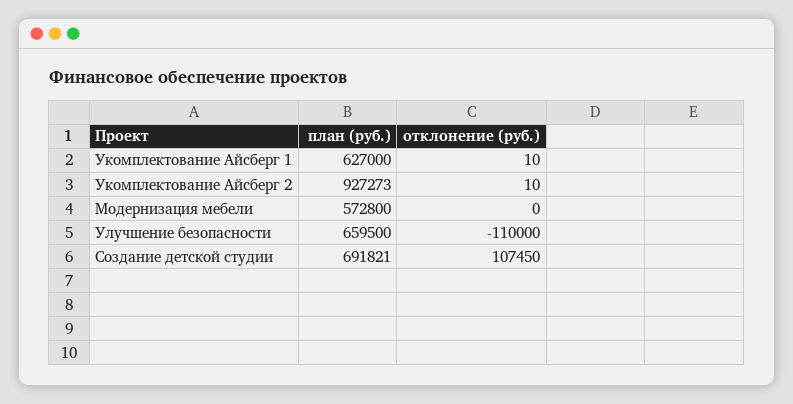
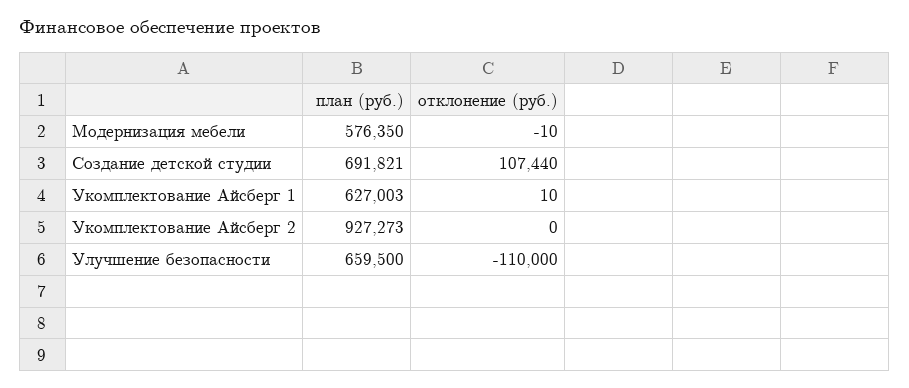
план (руб.), Укомплектование Айсберг 1: 627000 -> 627003
отклонение (руб.), Укомплектование Айсберг 2: 10 -> 0
план (руб.), Модернизация мебели: 572800 -> 576350
отклонение (руб.), Модернизация мебели: 0 -> -10
отклонение (руб.), Создание детской студии: 107450 -> 107440

